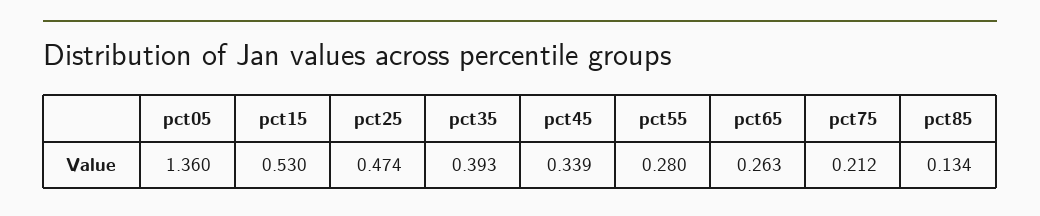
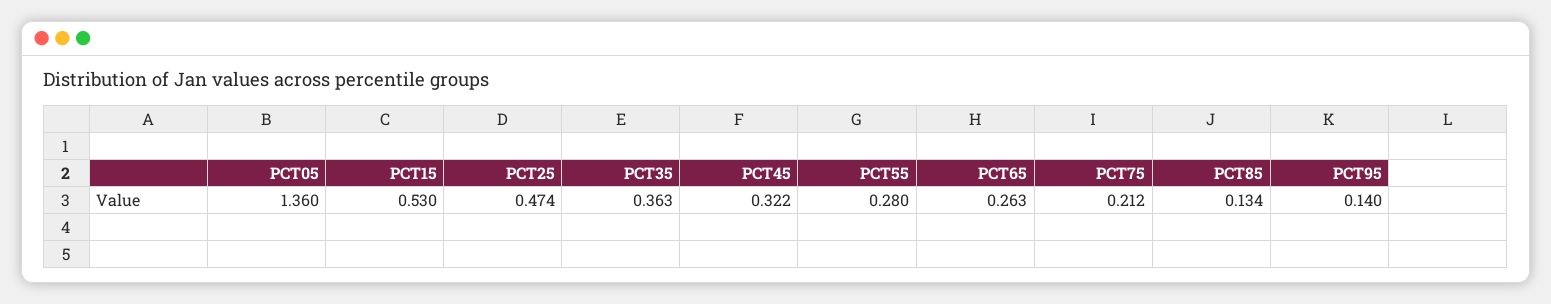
pct35: 0.393 -> 0.363
pct45: 0.339 -> 0.322
PCT95: none -> 0.14

